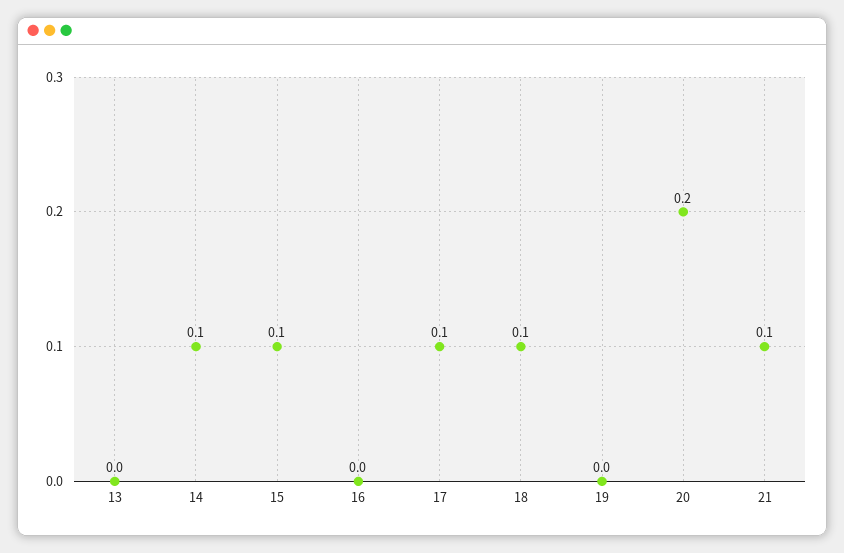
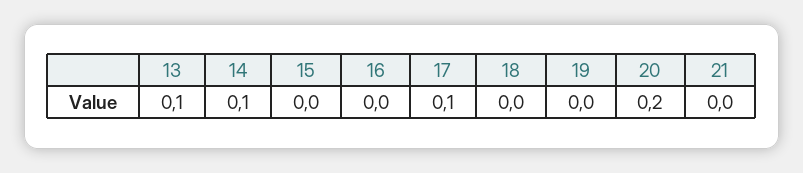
13: 0 -> 0.1
15: 0.1 -> 0
18: 0.1 -> 0
21: 0.1 -> 0

